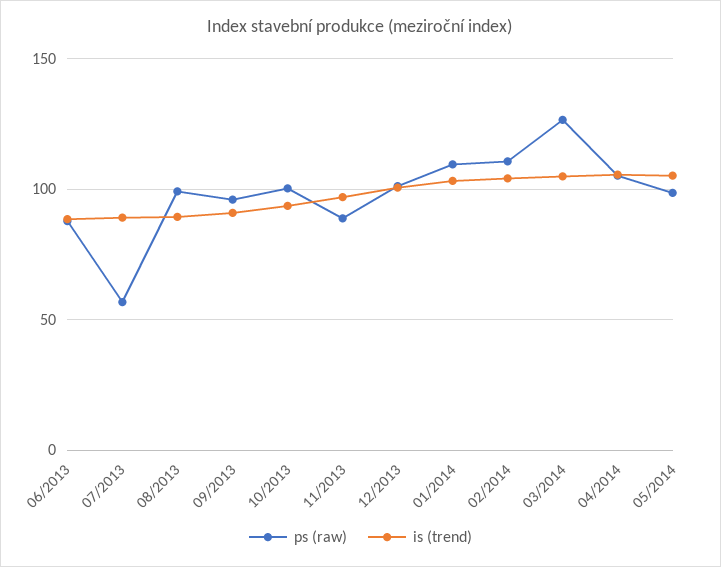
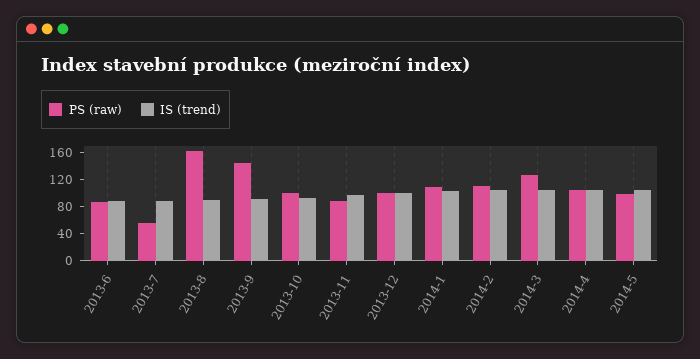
ps (raw), 08/2013: 100 -> 160
ps (raw), 09/2013: 95 -> 140

